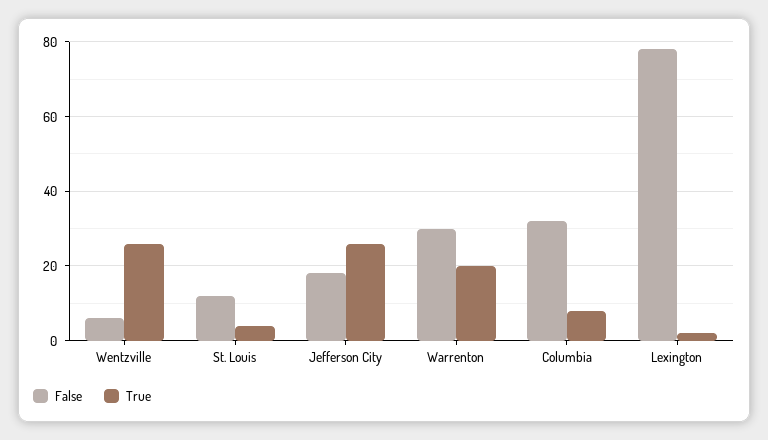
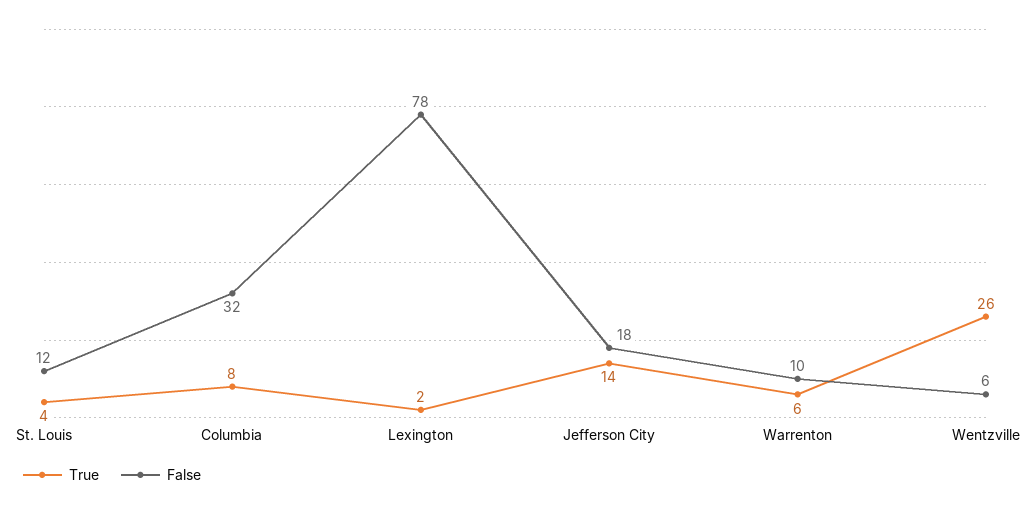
True, Jefferson City: 25 -> 14
False, Warrenton: 30 -> 10
True, Warrenton: 20 -> 6

